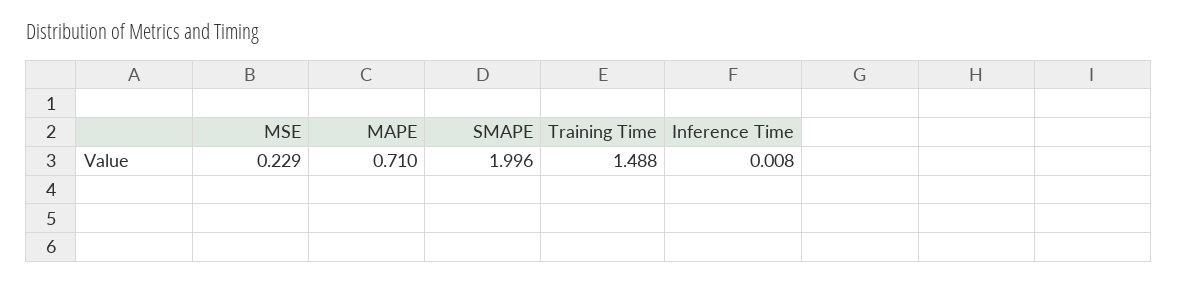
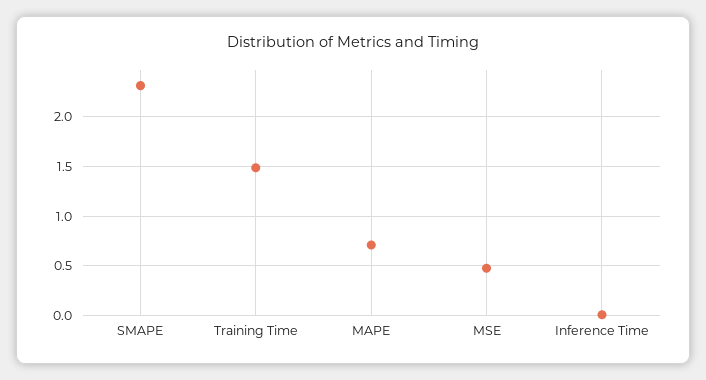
MSE: 0.229 -> 0.5
SMAPE: 1.996 -> 2.3

